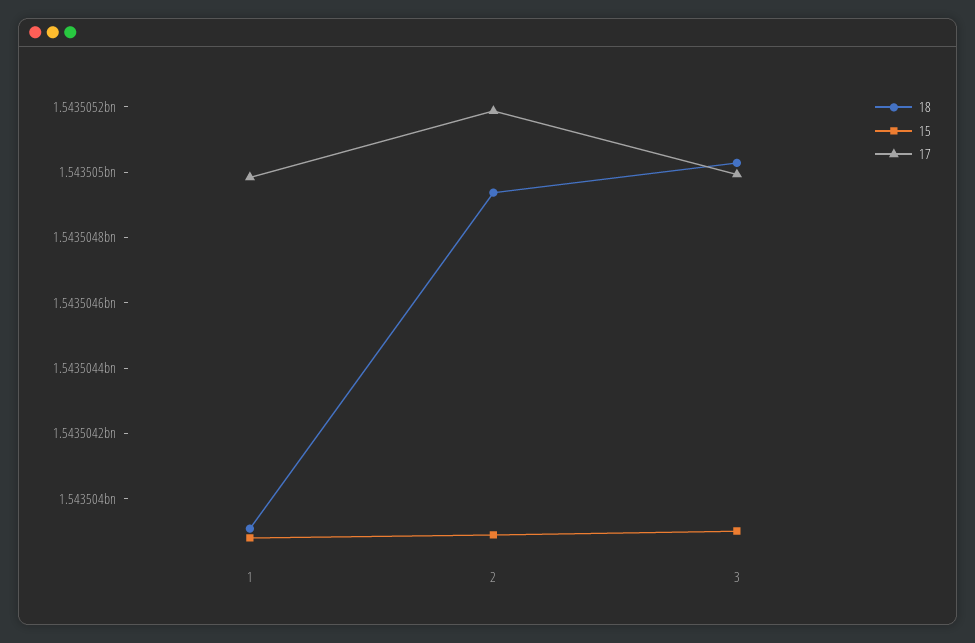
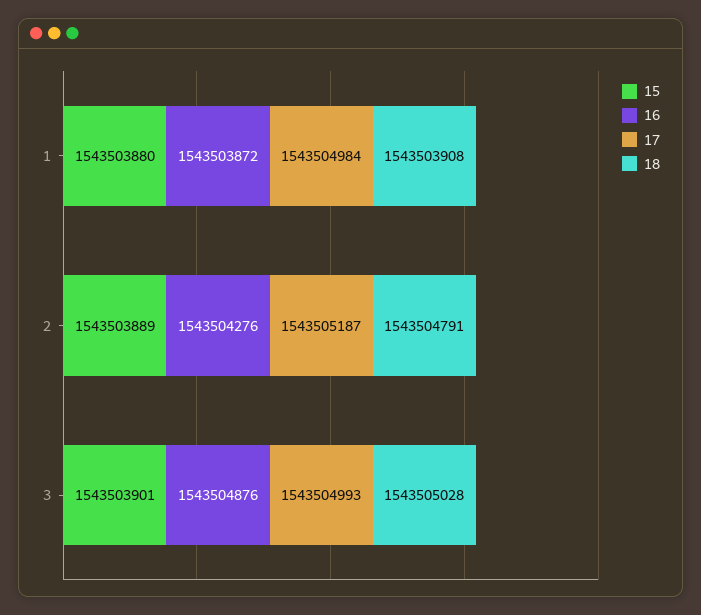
18, 2: 1543504950 -> 1543504791
16, 1: none -> 1543503872
16, 2: none -> 1543504276
16, 3: none -> 1543504876

